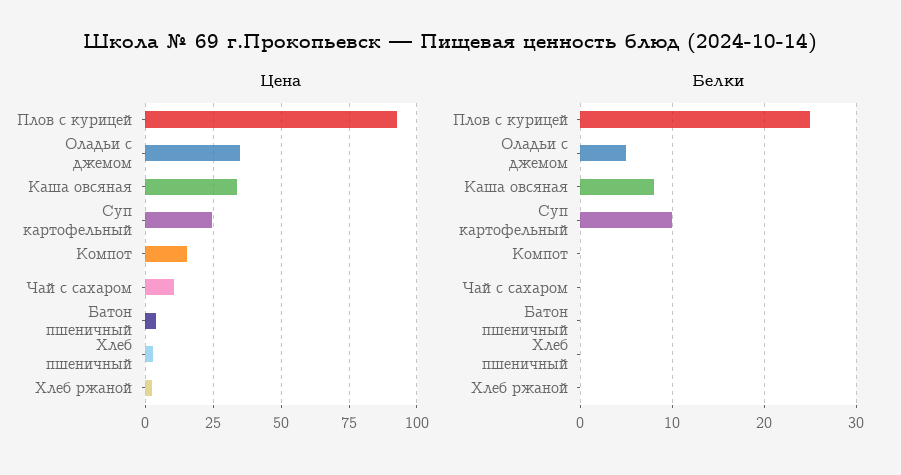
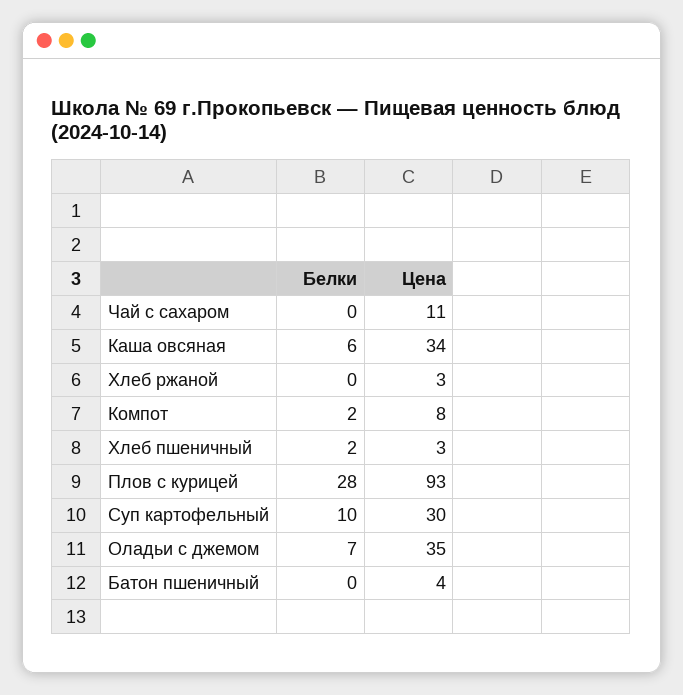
Цена, Суп картофельный: 25 -> 30
Цена, Компот: 15 -> 8
Белки, Плов с курицей: 25 -> 28
Белки, Оладьи с джемом: 5 -> 7
Белки, Каша овсяная: 8 -> 6
Белки, Компот: 0 -> 2
Белки, Хлеб пшеничный: 0 -> 2

